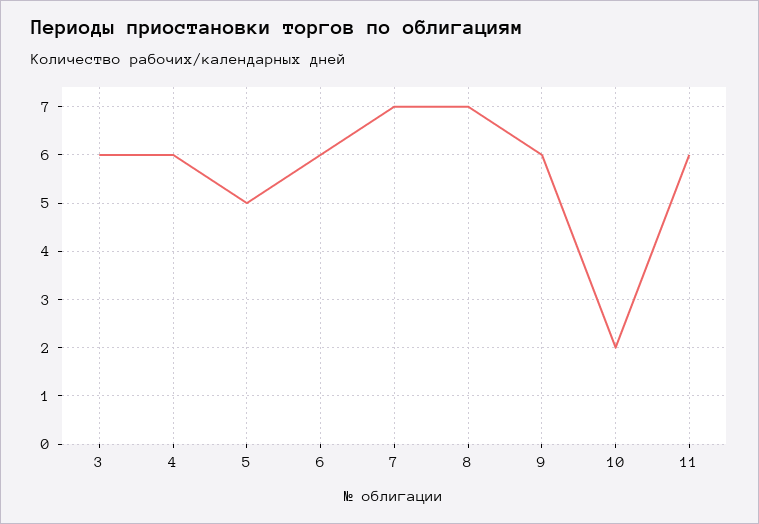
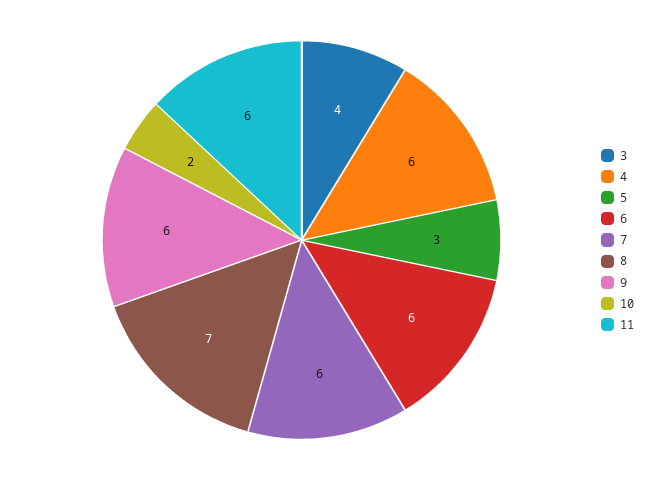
3: 6 -> 4
5: 5 -> 3
7: 7 -> 6

